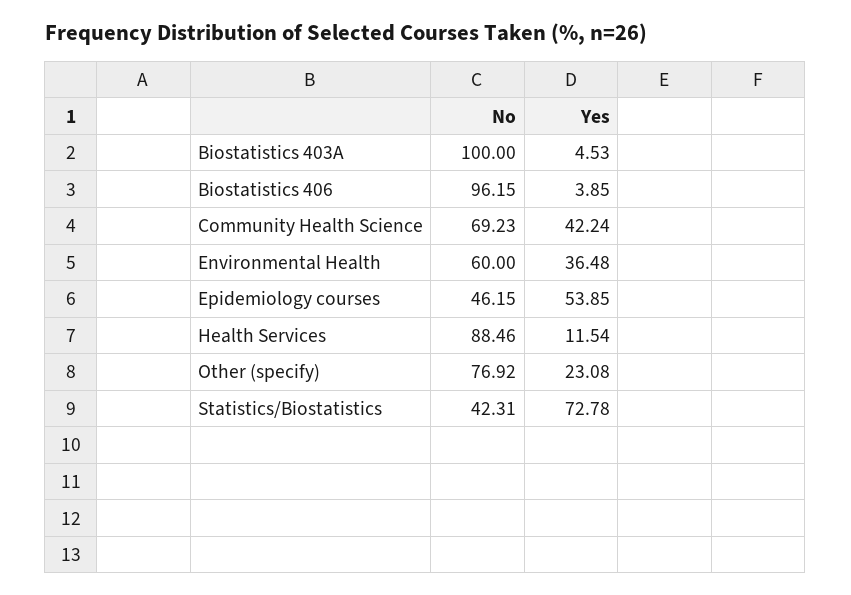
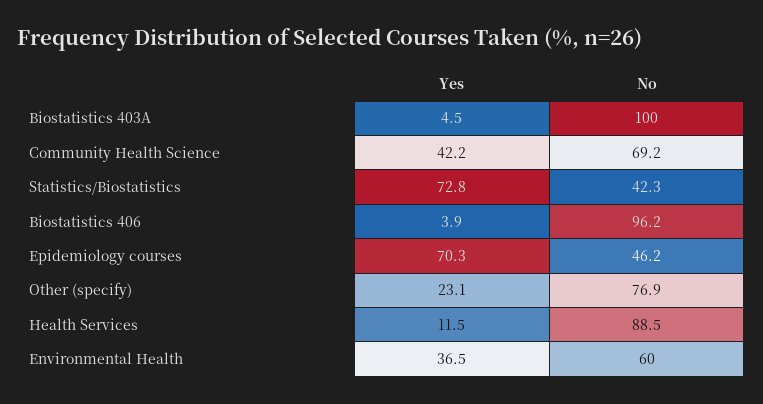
Yes, Epidemiology courses: 53.85 -> 70.3

